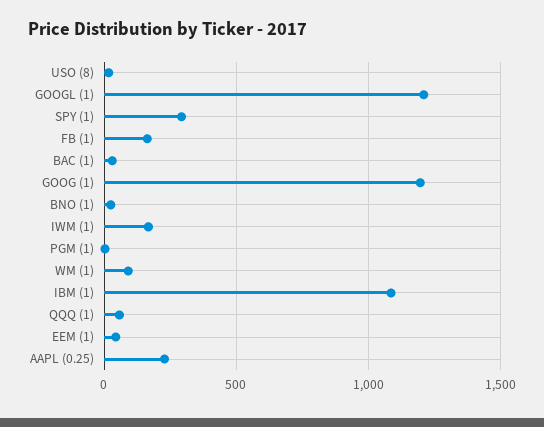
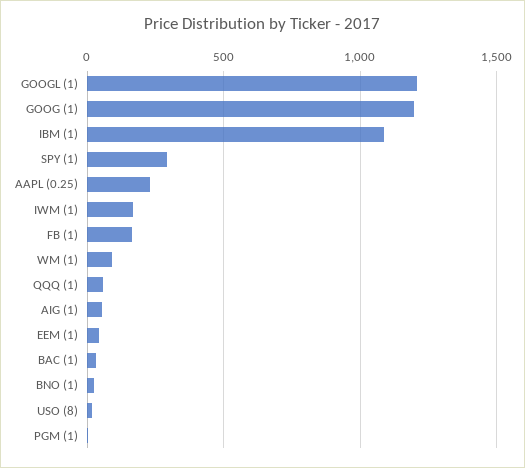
AIG (1): none -> 50

